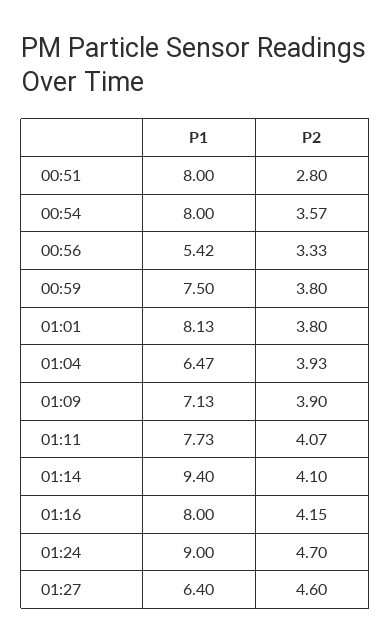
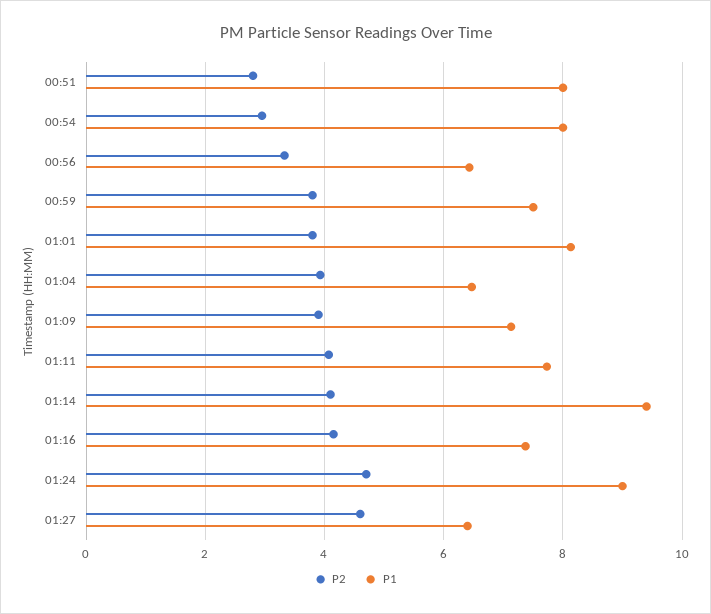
P2, 00:54: 3.57 -> 3
P1, 00:56: 5.42 -> 6.4
P1, 01:16: 8 -> 7.4

